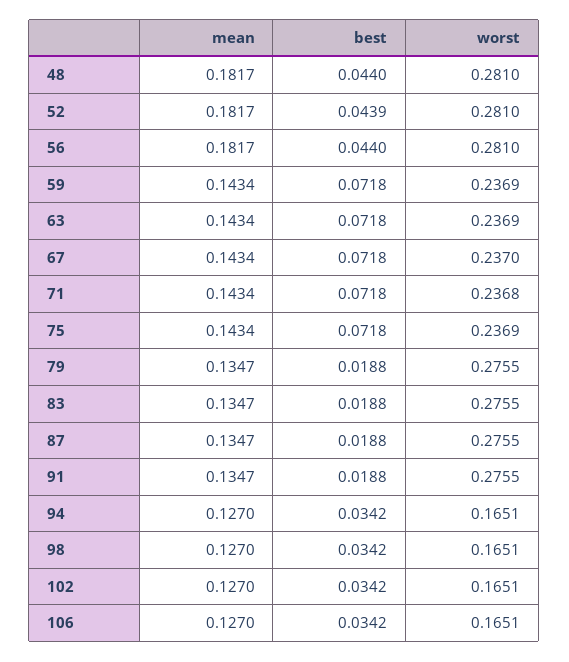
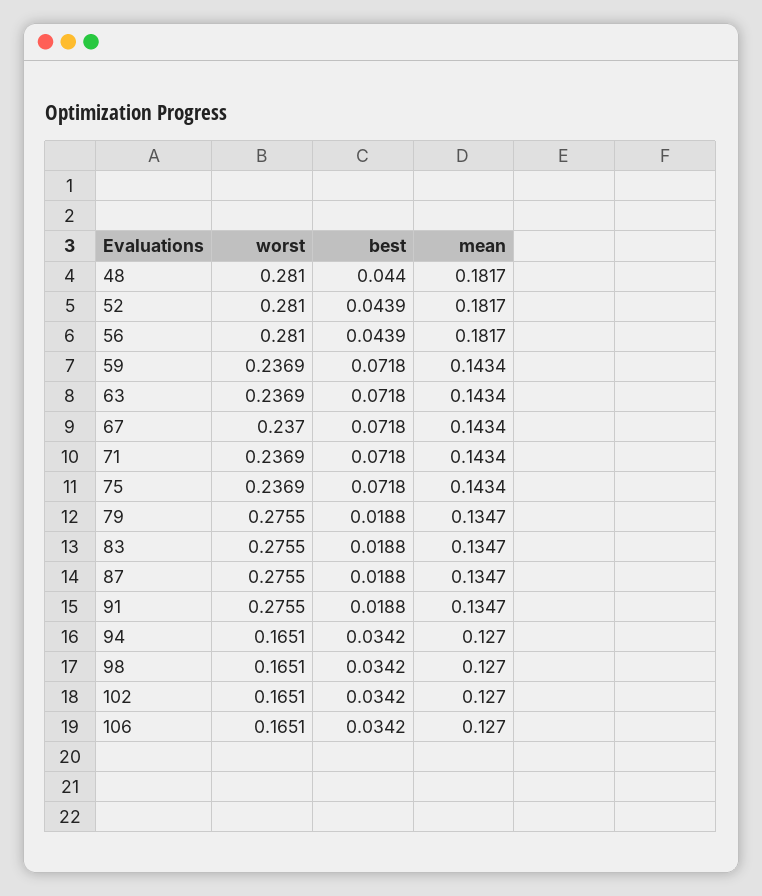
best, 56: 0.044 -> 0.0439
worst, 71: 0.2368 -> 0.2369

